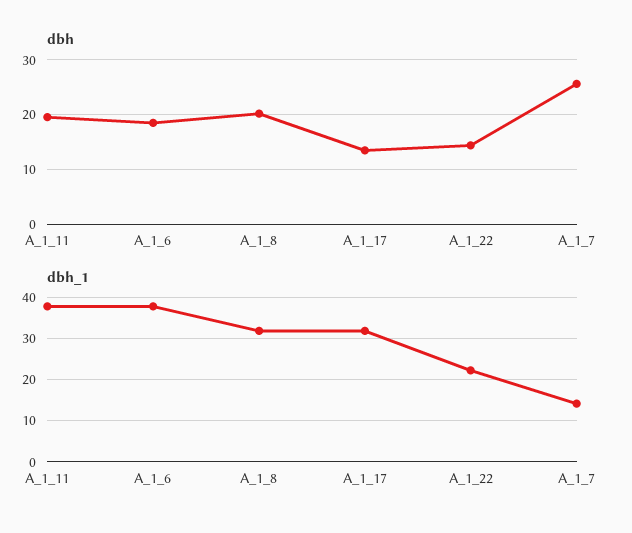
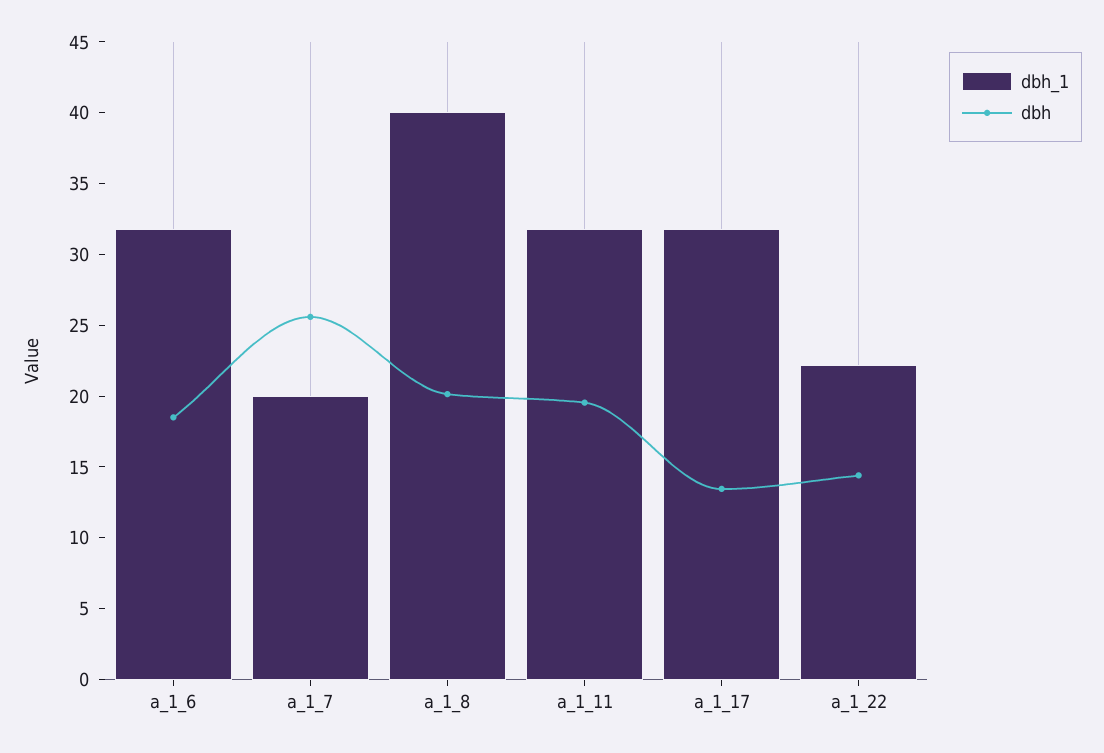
dbh_1, A_1_11: 38 -> 32
dbh_1, A_1_6: 38 -> 32
dbh_1, A_1_8: 32 -> 40
dbh_1, A_1_7: 14 -> 20

